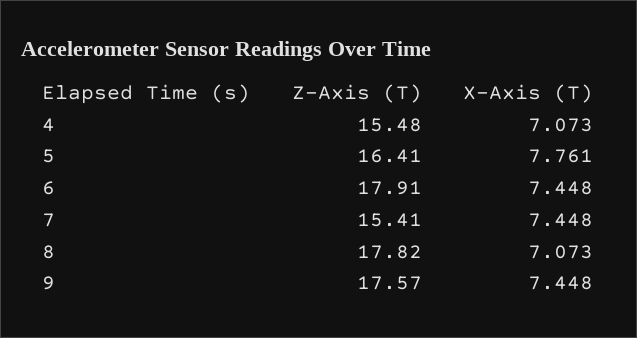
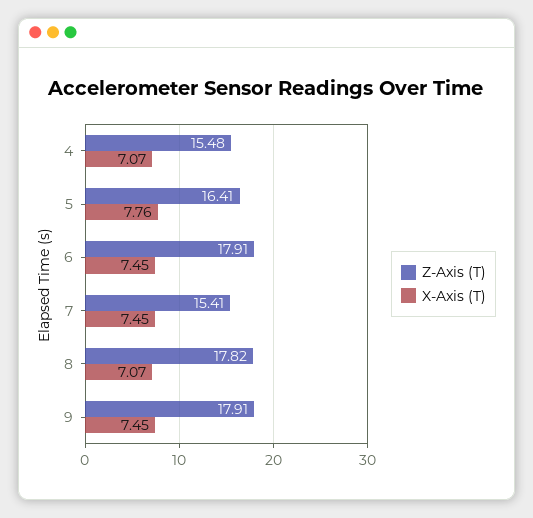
Z-Axis (T), 9: 17.57 -> 17.91

